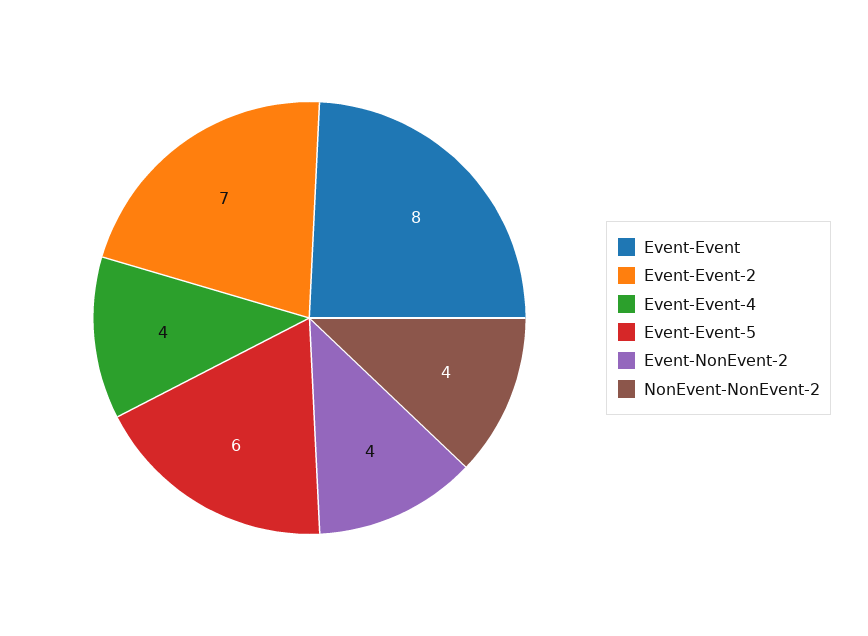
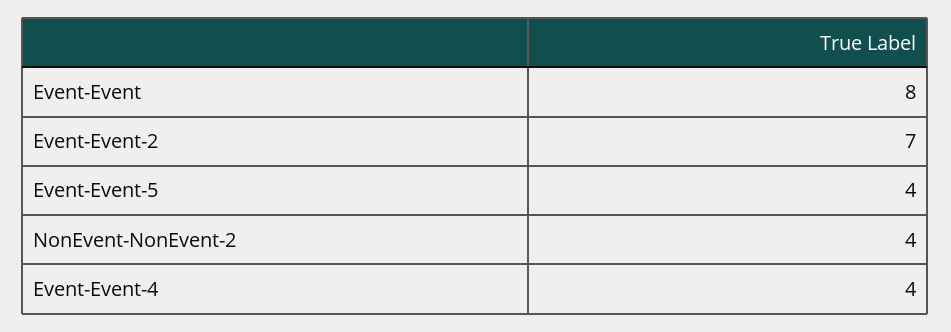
Event-Event-5: 6 -> 4
Event-NonEvent-2: 4 -> none

